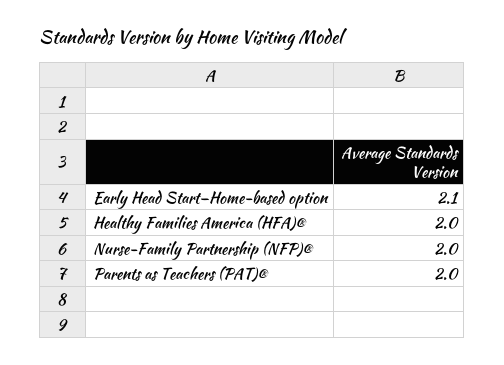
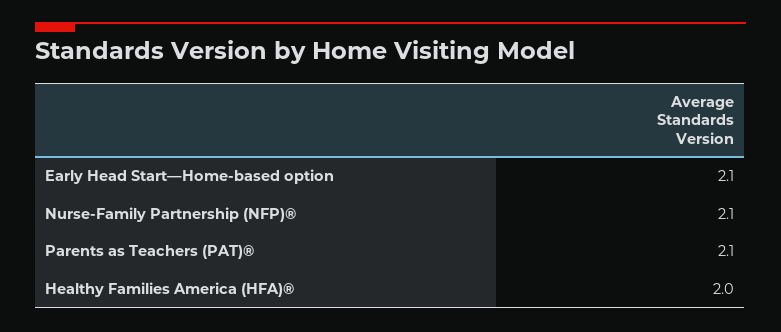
Nurse-Family Partnership (NFP)®: 2 -> 2.1
Parents as Teachers (PAT)®: 2 -> 2.1

